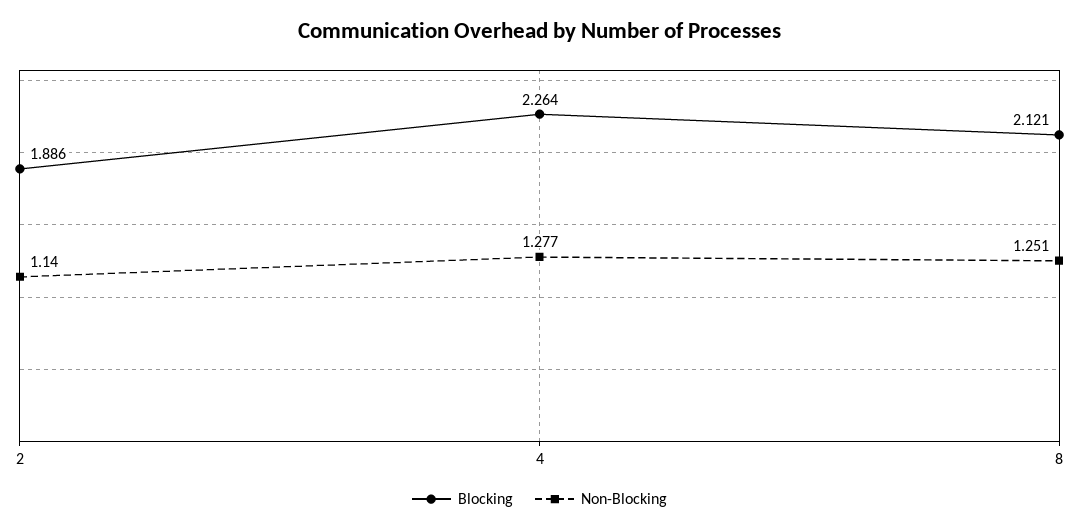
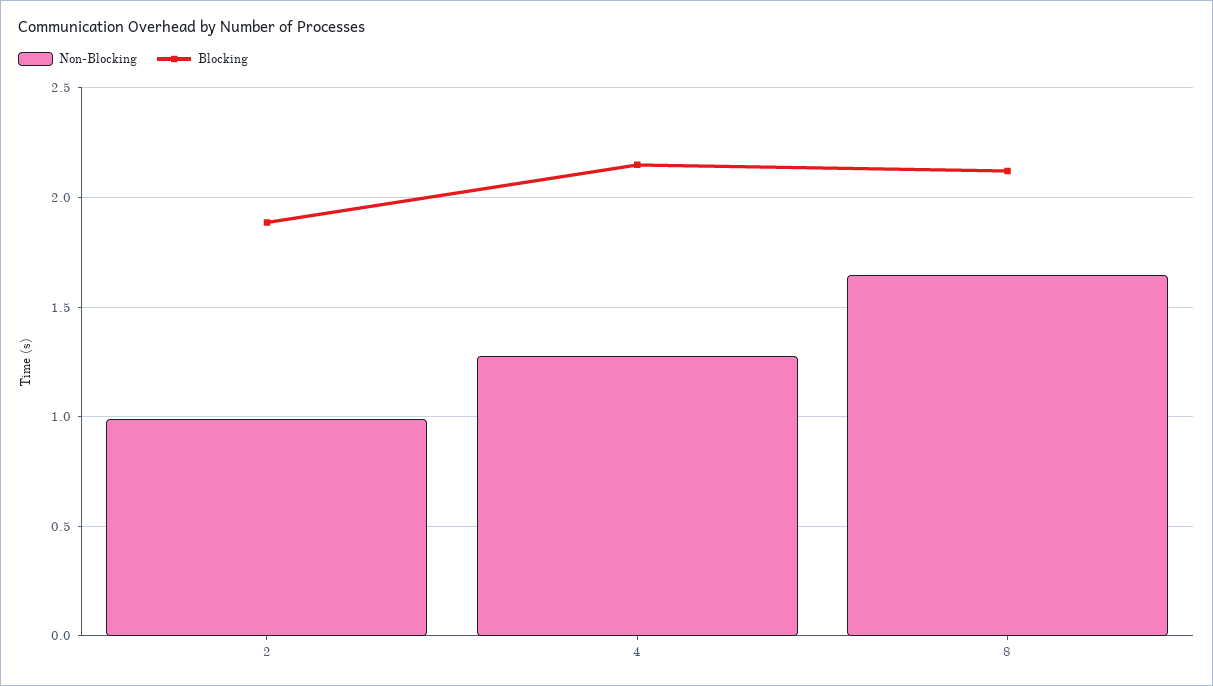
Non-Blocking, 2: 1.14 -> 1
Blocking, 4: 2.264 -> 2.15
Non-Blocking, 8: 1.251 -> 1.65

